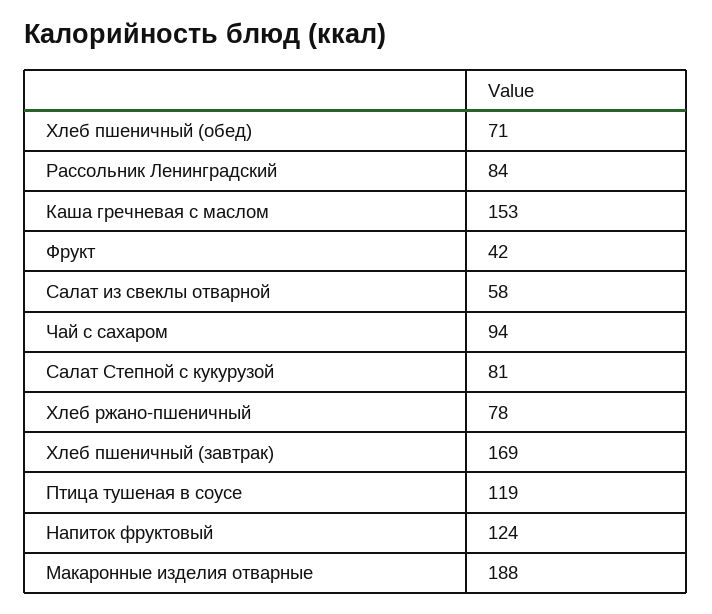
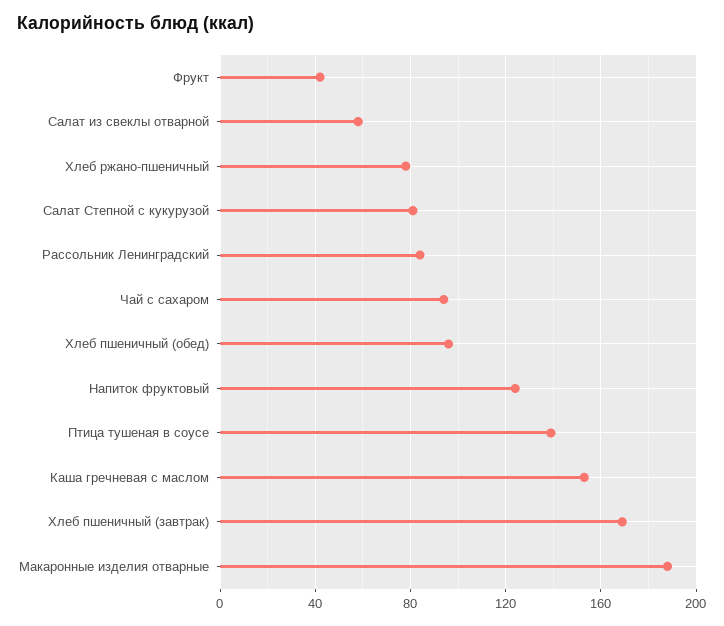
Хлеб пшеничный (обед): 71 -> 95
Птица тушеная в соусе: 119 -> 140

